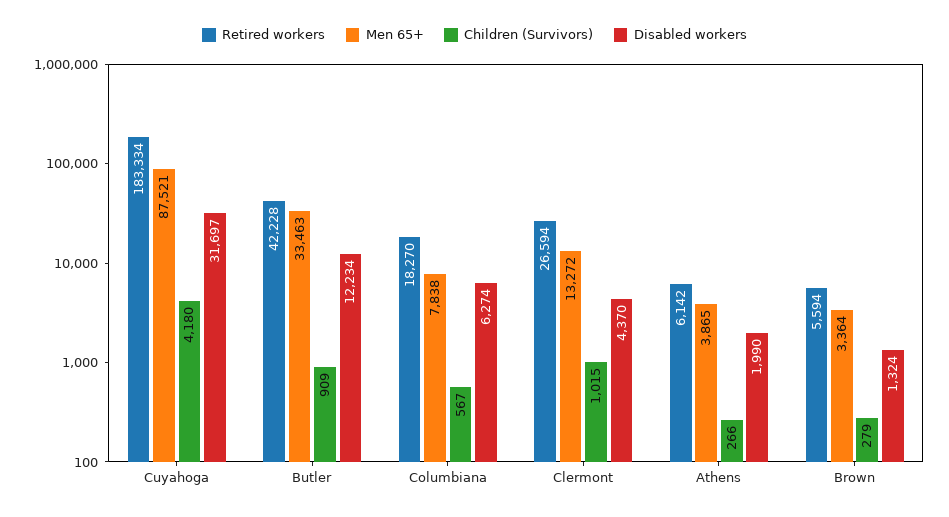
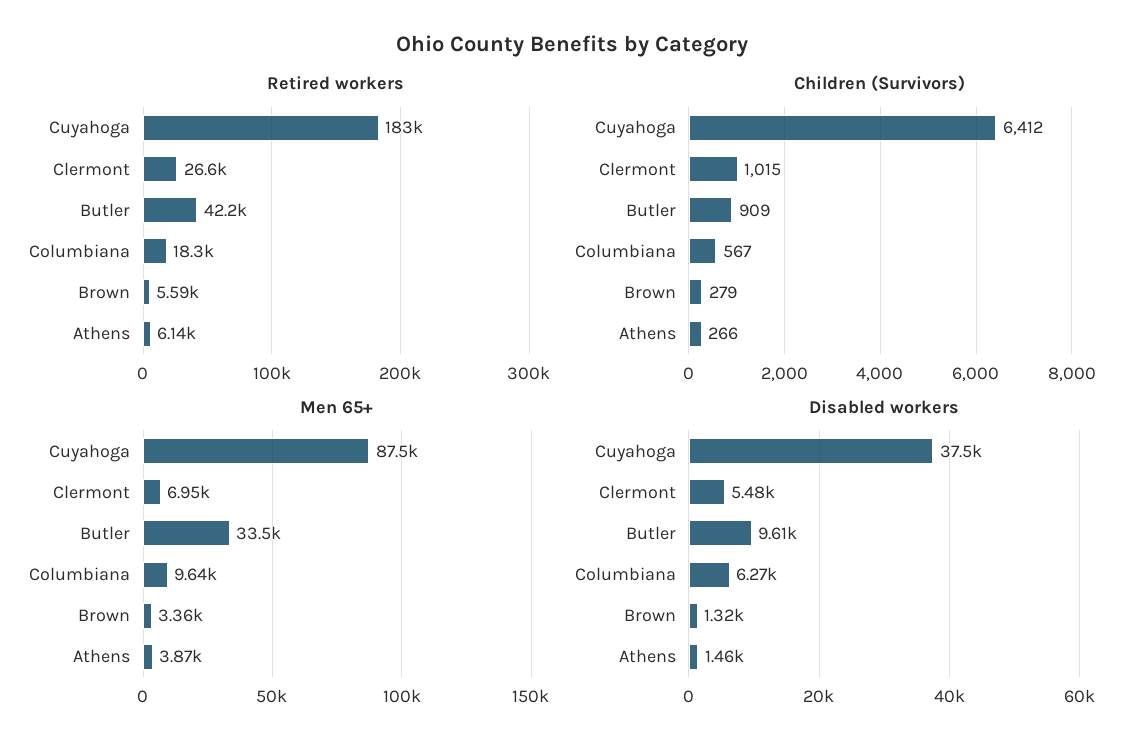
Children (Survivors), Cuyahoga: 4180 -> 6412
Disabled workers, Cuyahoga: 31697 -> 37500
Disabled workers, Butler: 12234 -> 9610
Men 65+, Columbiana: 7838 -> 9640
Men 65+, Clermont: 13272 -> 6950
Disabled workers, Clermont: 4370 -> 5480
Disabled workers, Athens: 1990 -> 1460

